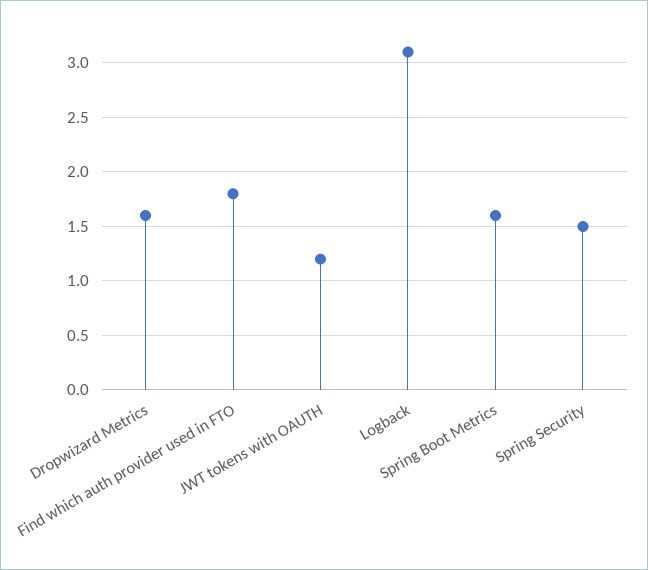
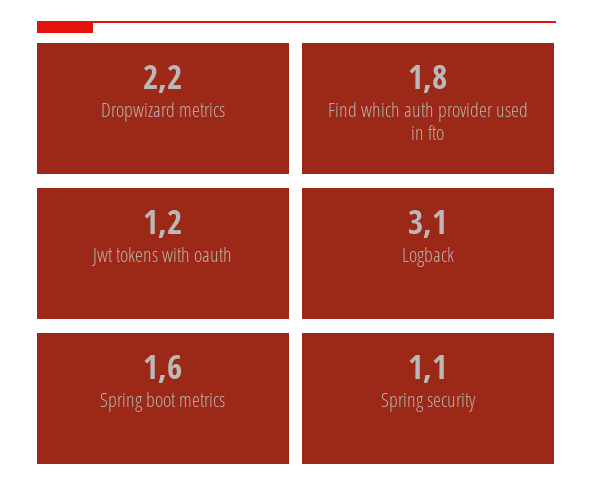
Dropwizard Metrics: 1.6 -> 2.2
Spring Security: 1.5 -> 1.1

